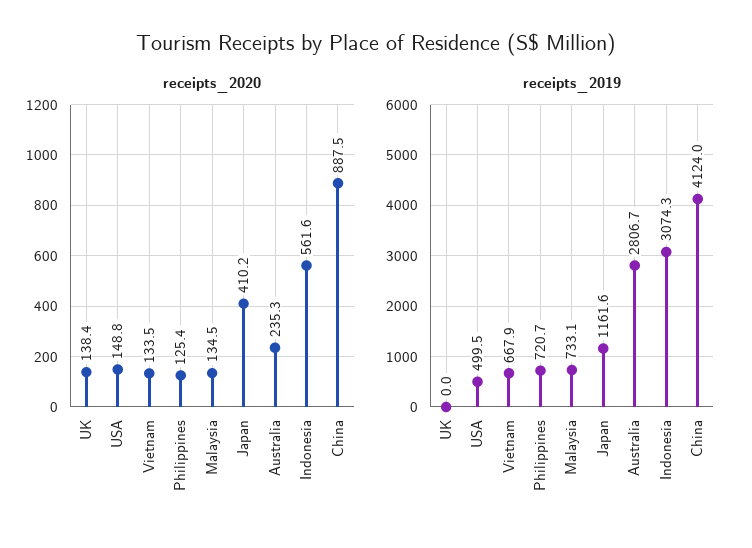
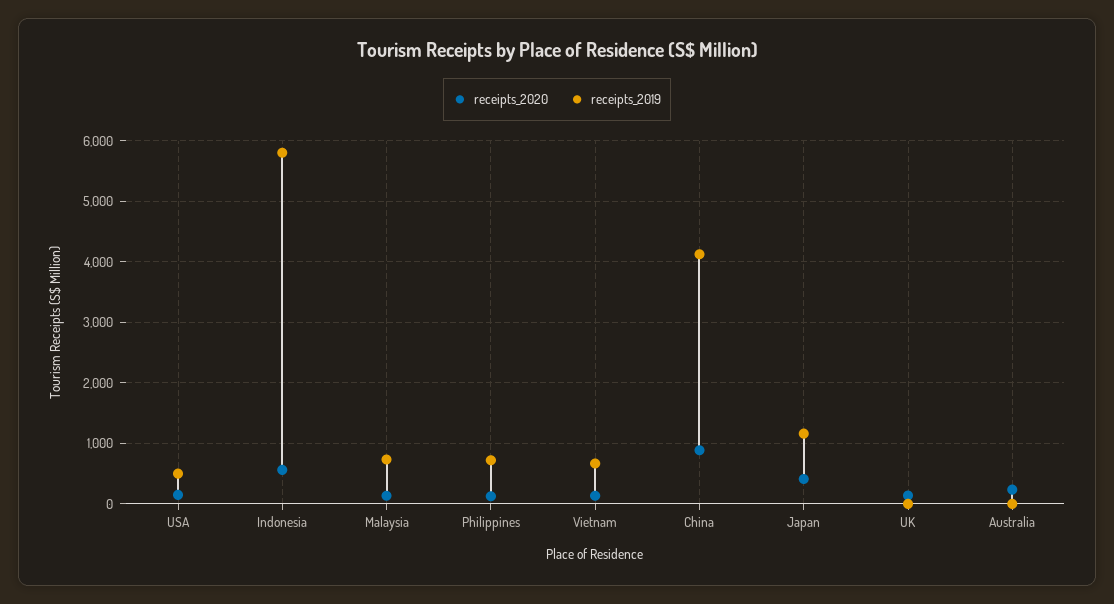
receipts_2019, Australia: 2806.7 -> 0
receipts_2019, Indonesia: 3074.3 -> 5800

